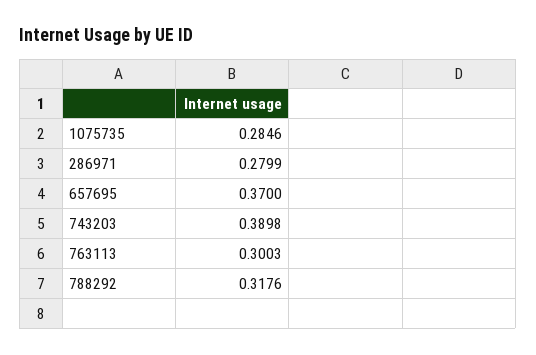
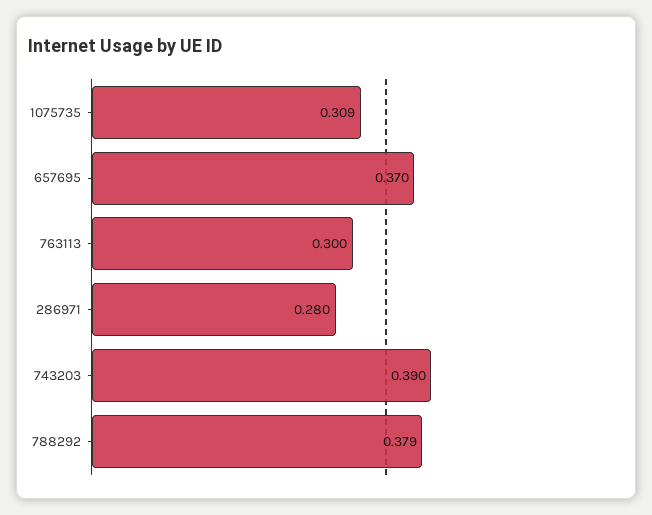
1075735: 0.2846 -> 0.309
788292: 0.3176 -> 0.379

